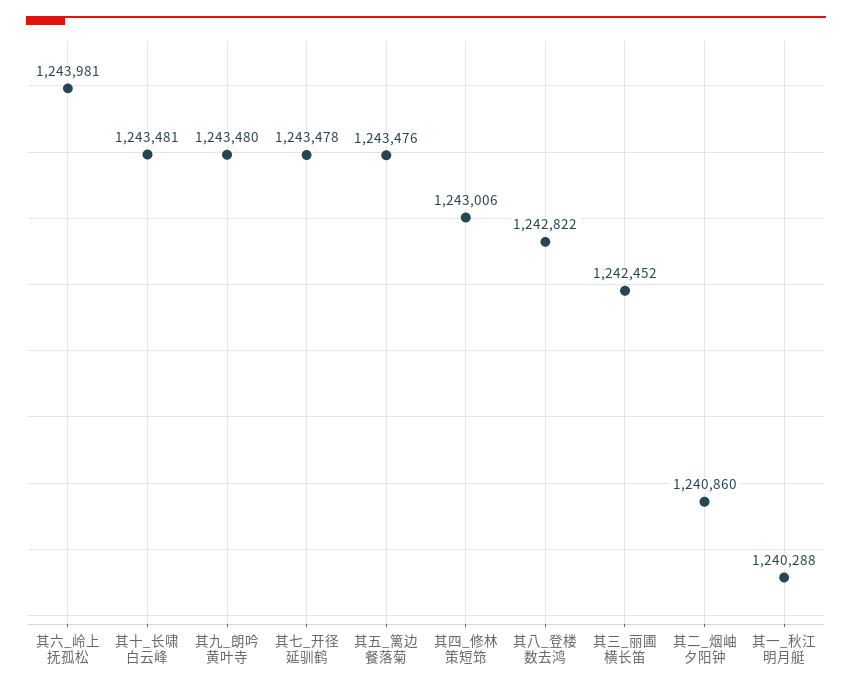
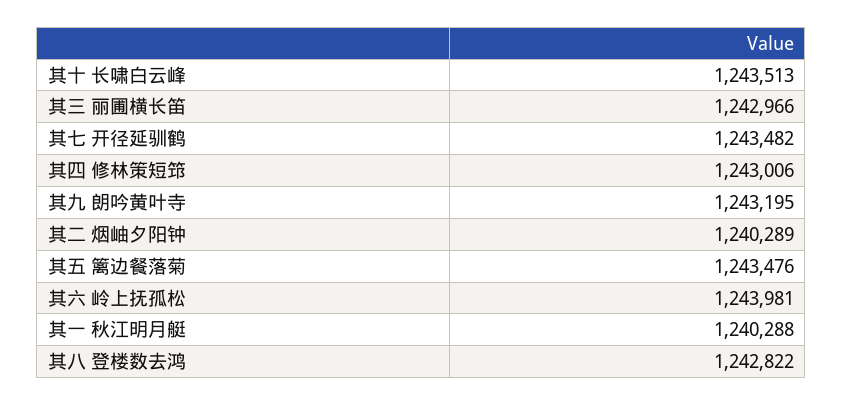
其十_长啸白云峰: 1243481 -> 1243513
其九_朗吟黄叶寺: 1243480 -> 1243195
其七_开径延驯鹤: 1243478 -> 1243482
其三_丽圃横长笛: 1242452 -> 1242966
其二_烟岫夕阳钟: 1240860 -> 1240289

